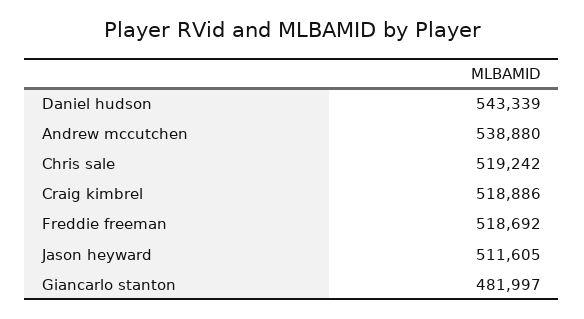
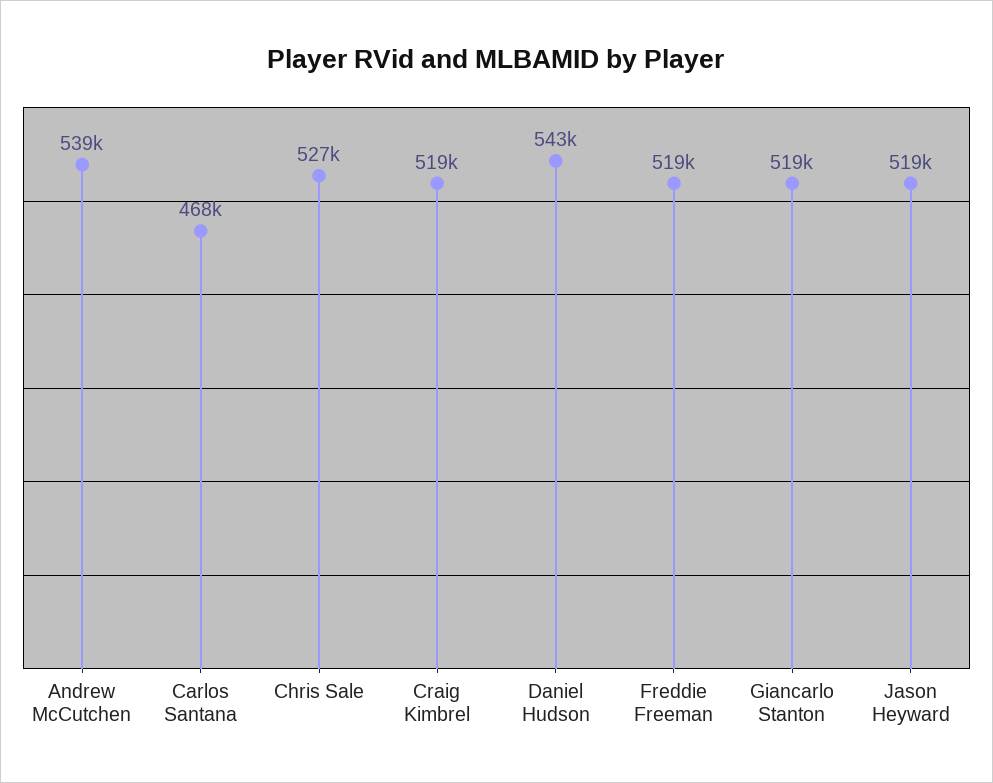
Chris sale: 519242 -> 527000
Jason heyward: 511605 -> 519000
Giancarlo stanton: 481997 -> 519000
Carlos Santana: none -> 468000

